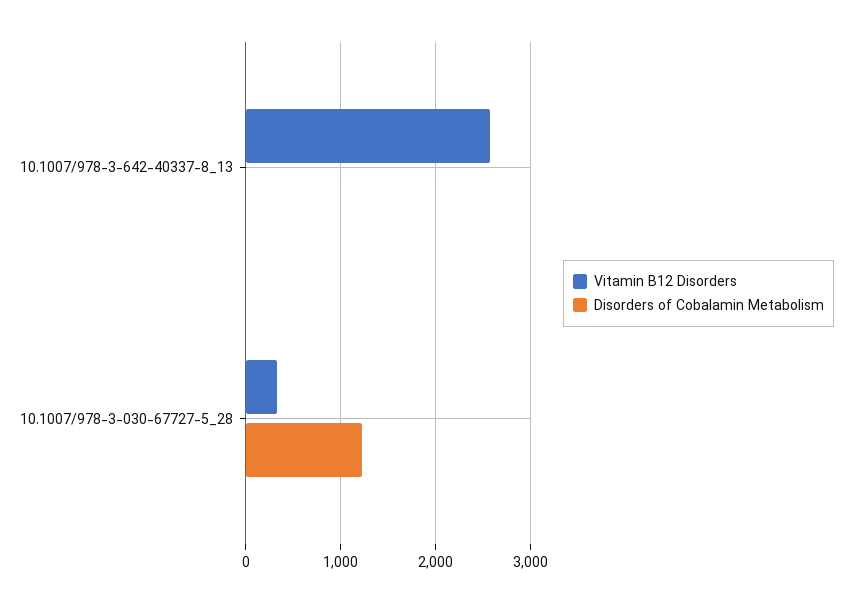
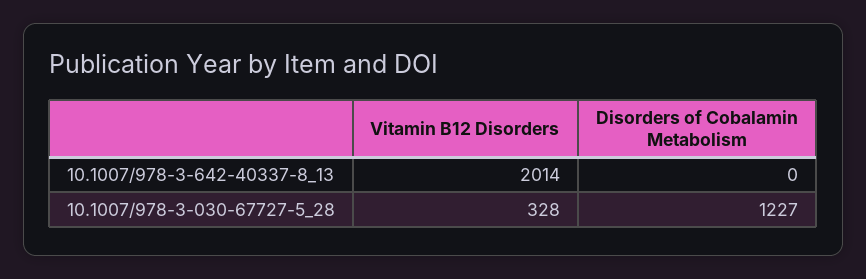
Vitamin B12 Disorders, 10.1007/978-3-642-40337-8_13: 2600 -> 2014

